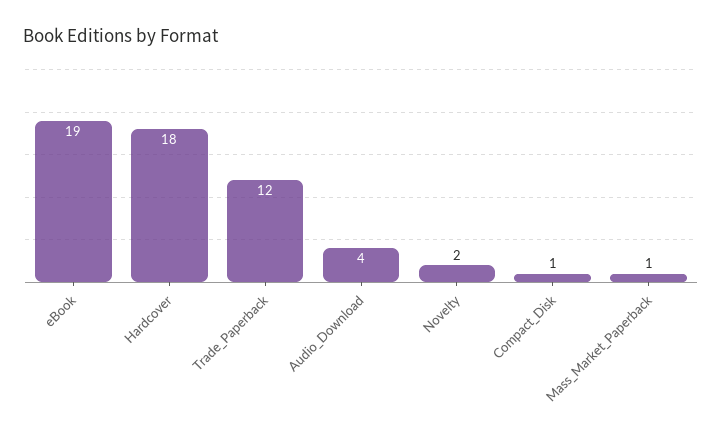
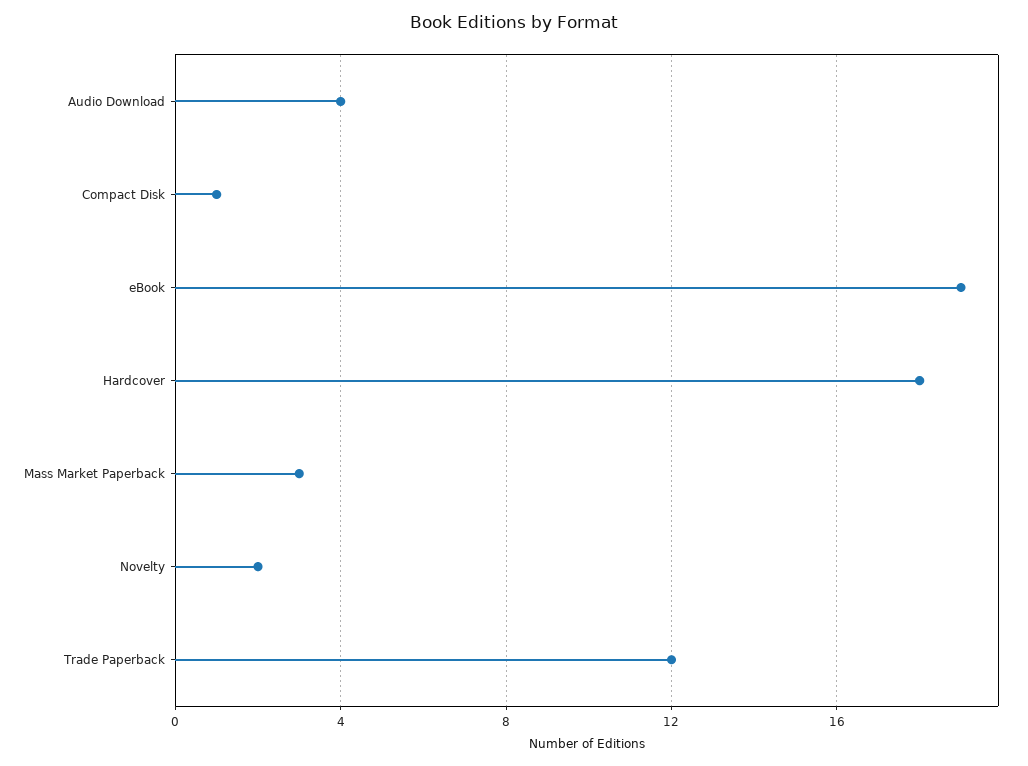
Mass_Market_Paperback: 1 -> 3

